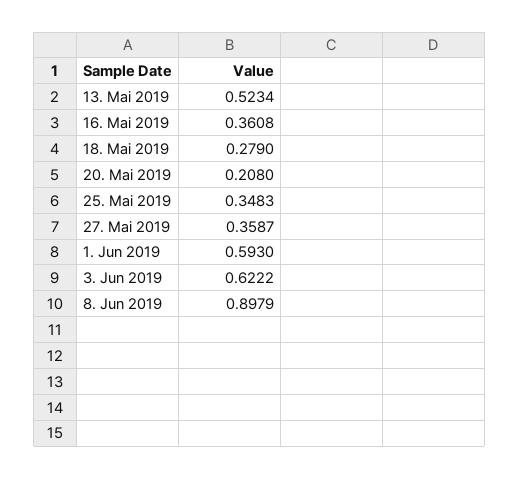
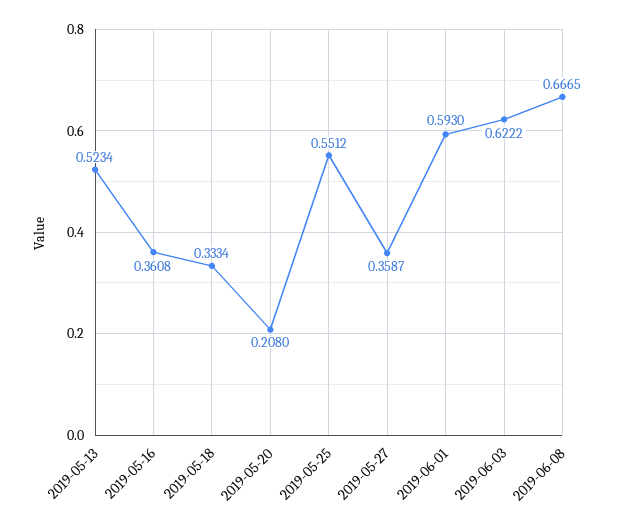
18. Mai 2019: 0.279 -> 0.3334
25. Mai 2019: 0.3483 -> 0.5512
8. Jun 2019: 0.8979 -> 0.6665

